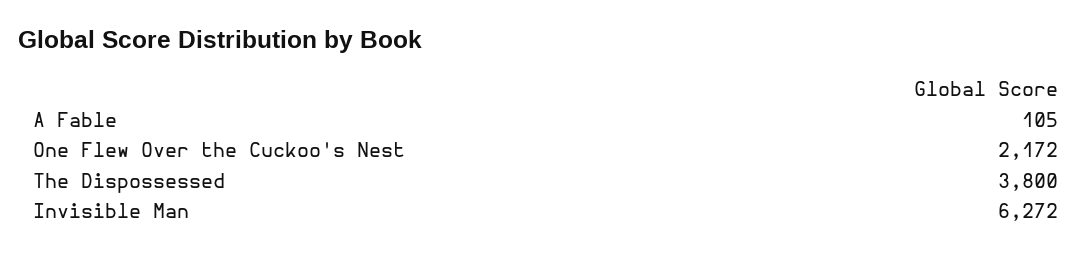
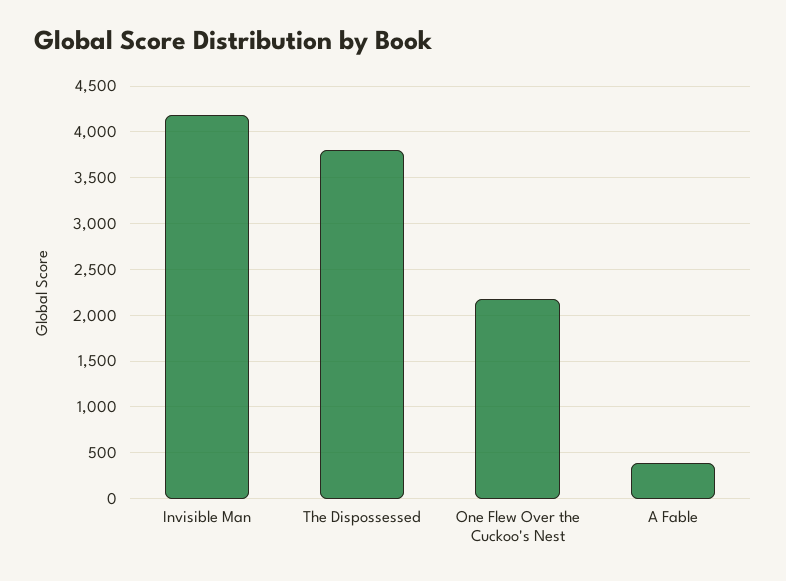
A Fable: 105 -> 400
Invisible Man: 6272 -> 4200

